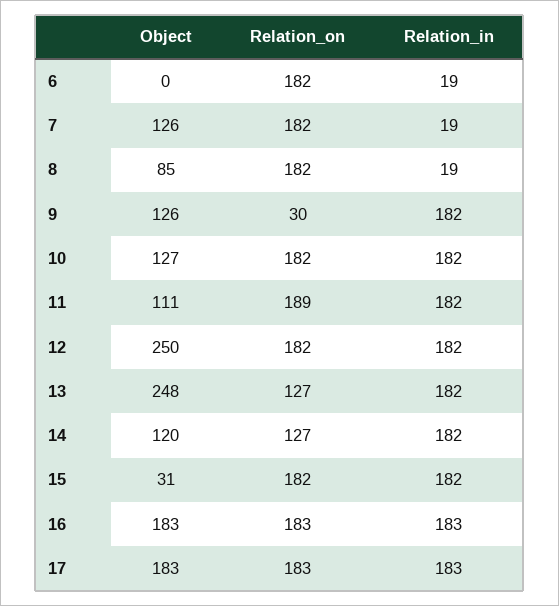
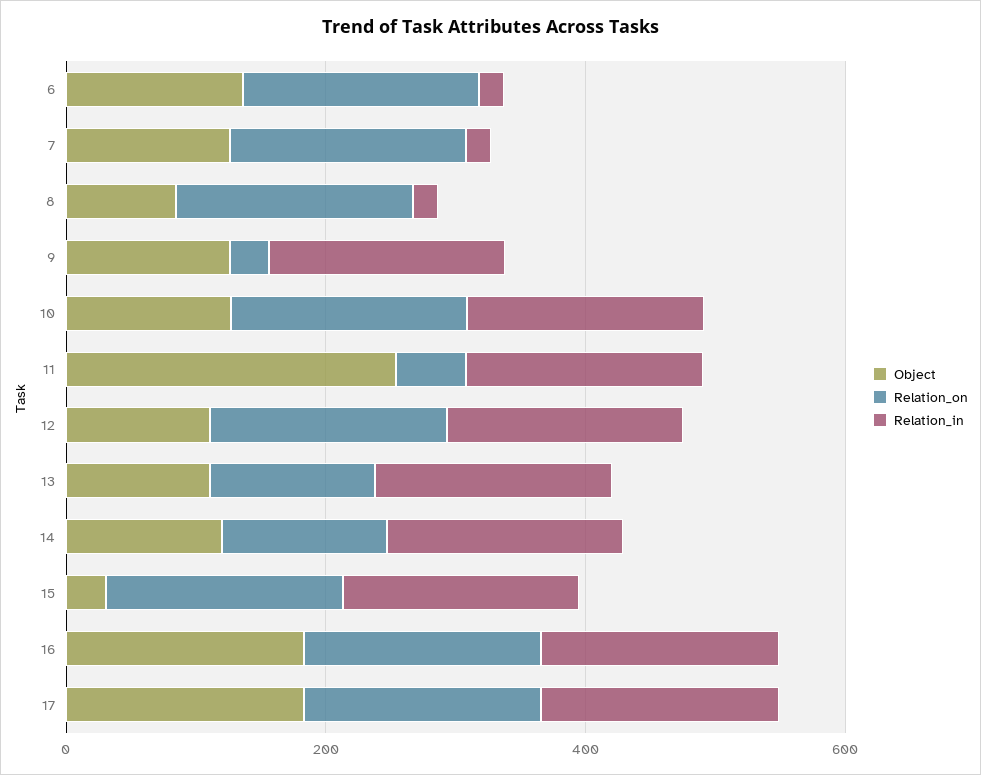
Object, 6: 0 -> 150
Object, 11: 111 -> 250
Relation_on, 11: 189 -> 50
Object, 12: 250 -> 100
Object, 13: 248 -> 100

